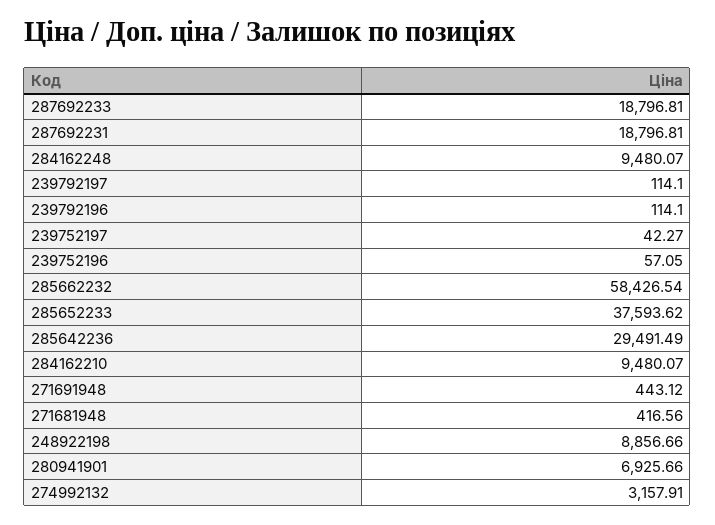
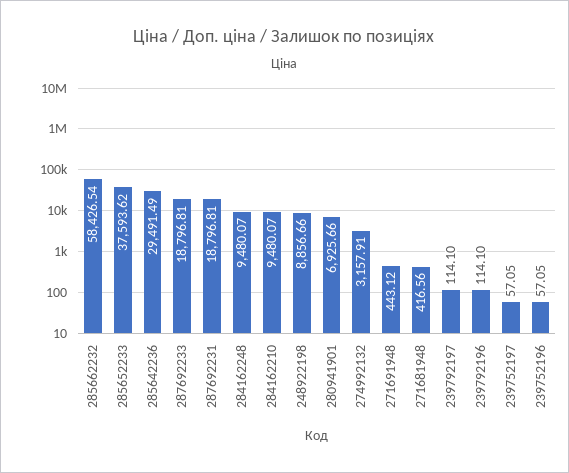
239752197: 42.27 -> 57.05

